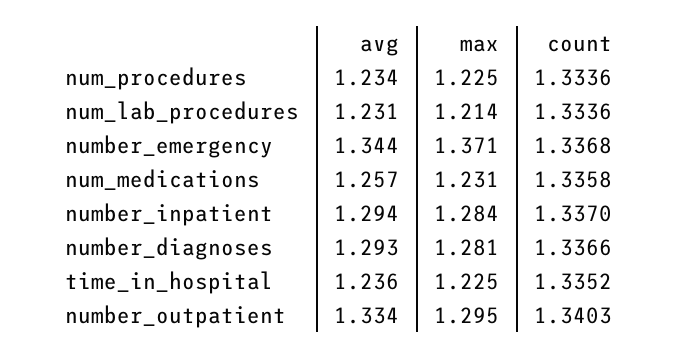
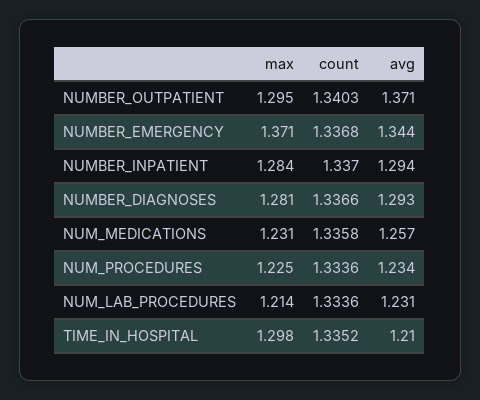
avg, time_in_hospital: 1.236 -> 1.21
max, time_in_hospital: 1.225 -> 1.298
avg, number_outpatient: 1.334 -> 1.371

